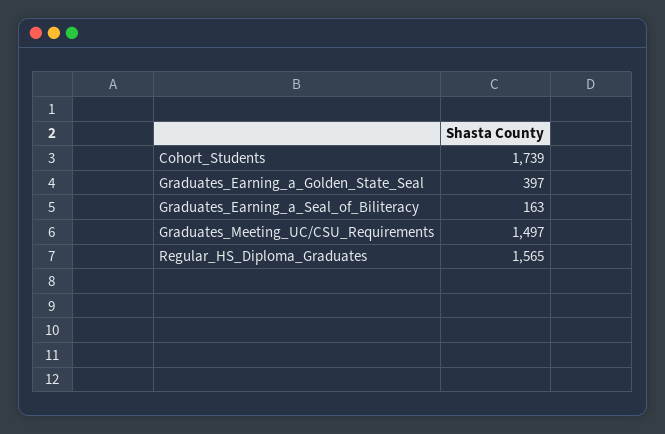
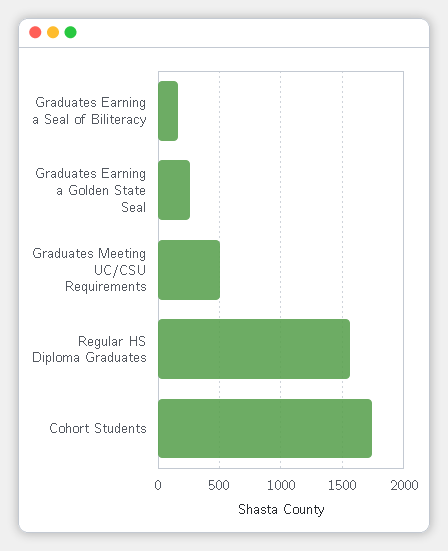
Graduates_Earning_a_Golden_State_Seal: 397 -> 250
Graduates_Meeting_UC/CSU_Requirements: 1497 -> 500

